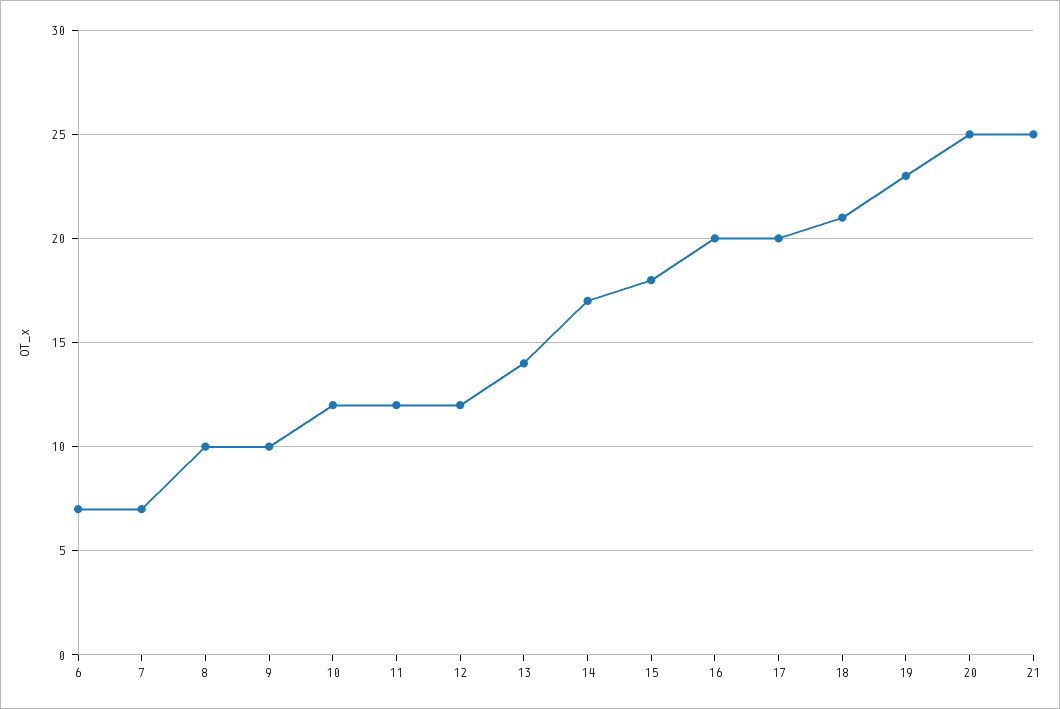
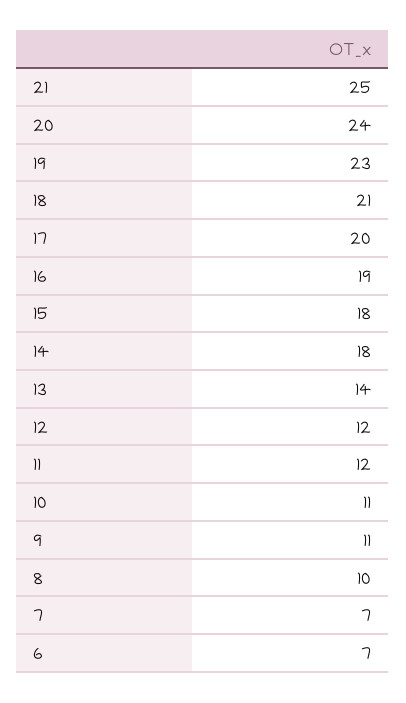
9: 10 -> 11
10: 12 -> 11
14: 17 -> 18
16: 20 -> 19
20: 25 -> 24

